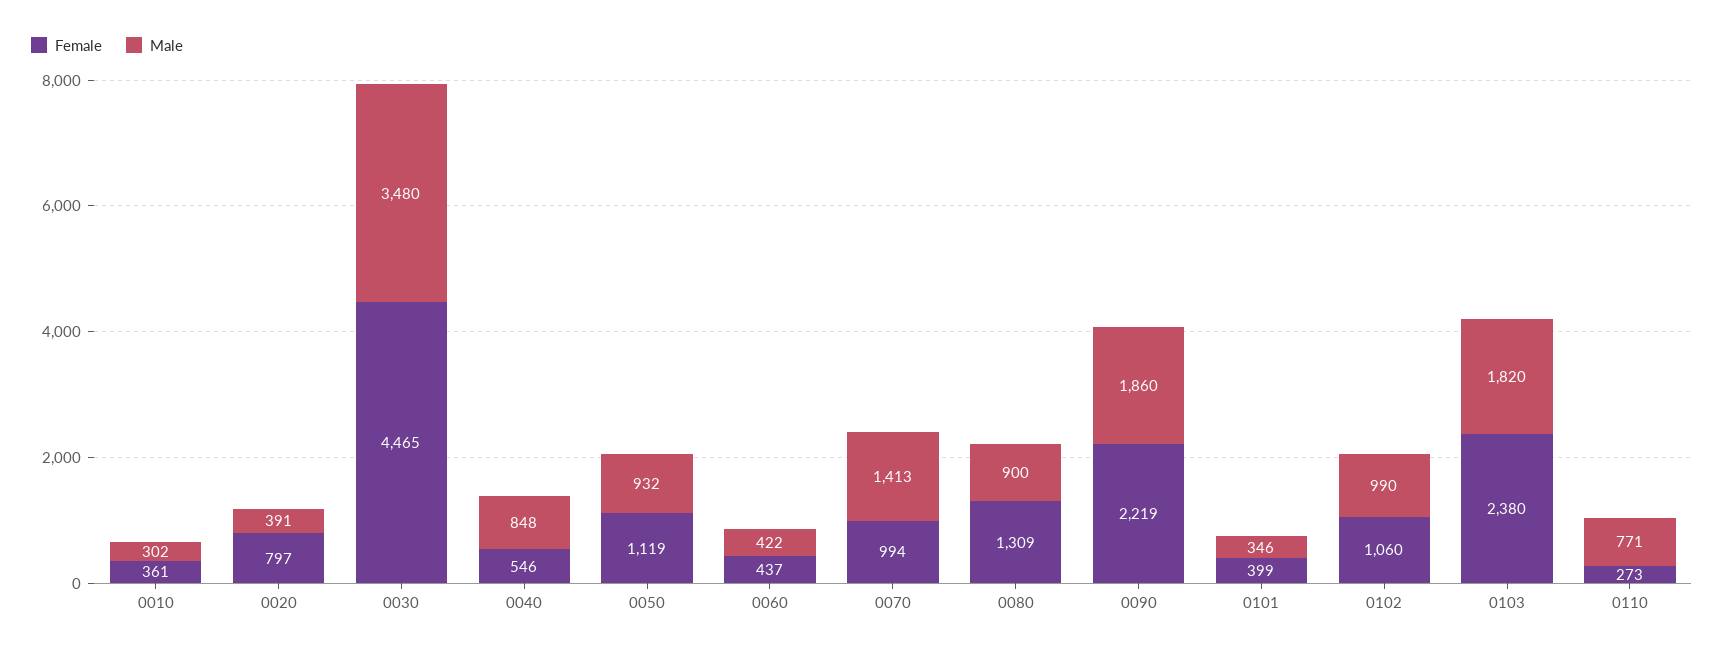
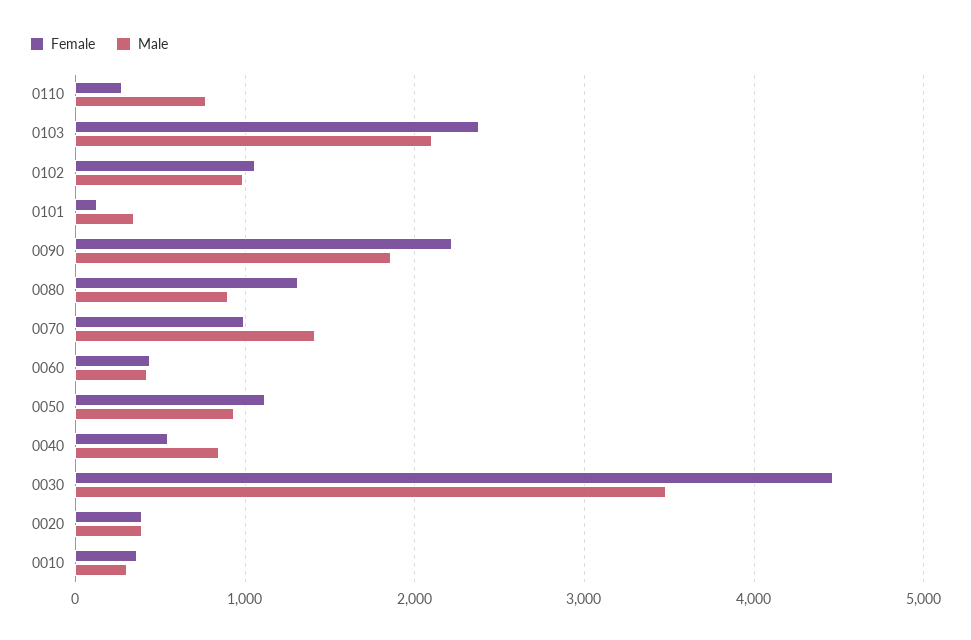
Female, 0020: 797 -> 400
Female, 0101: 399 -> 100
Male, 0103: 1820 -> 2100

